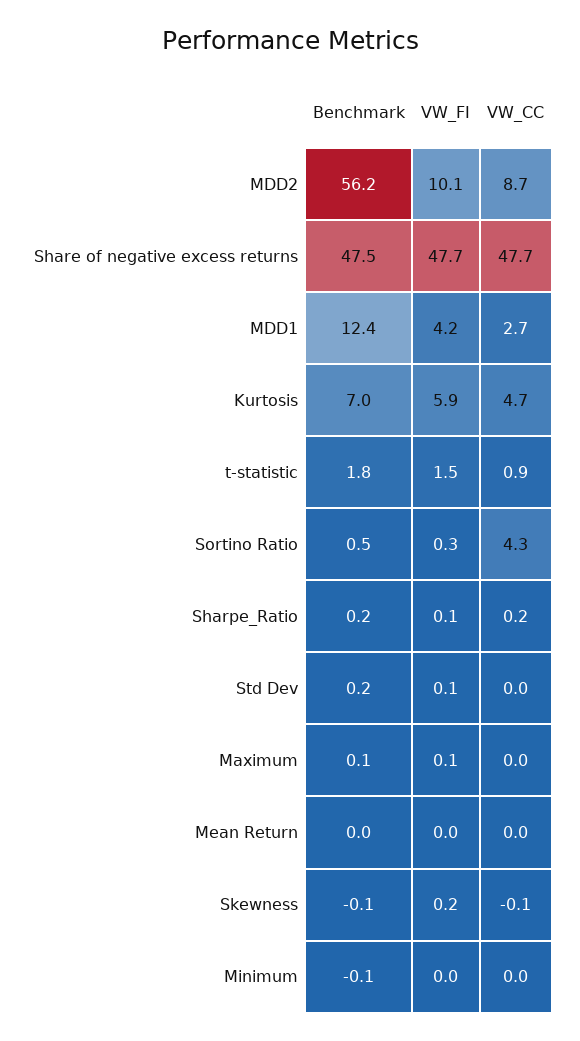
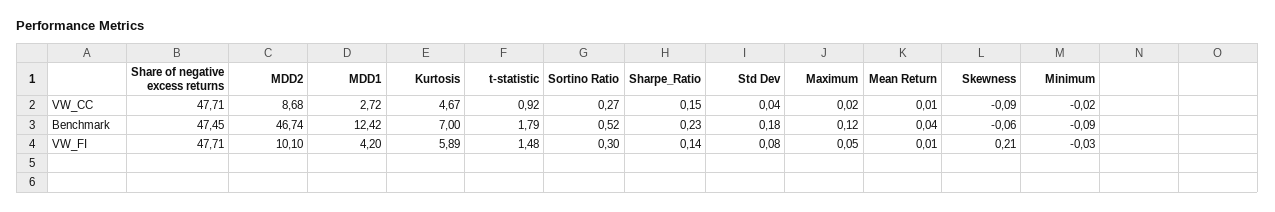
Benchmark, MDD2: 56.2 -> 46.74
VW_CC, Sortino Ratio: 4.3 -> 0.27

